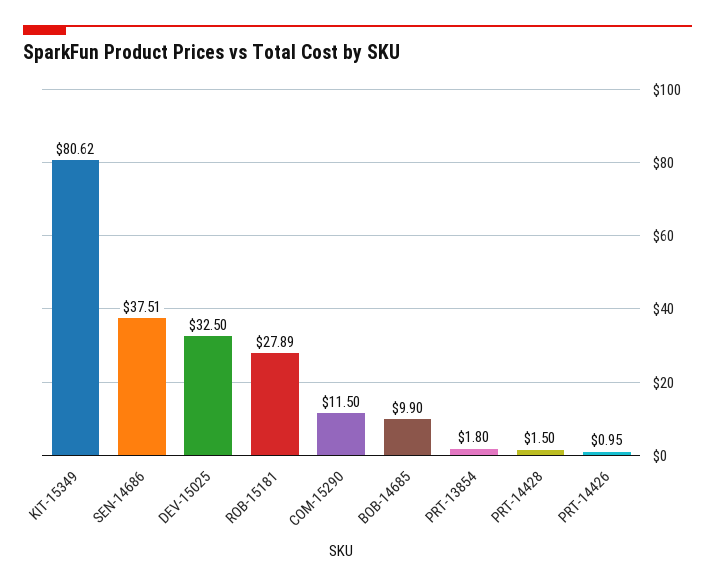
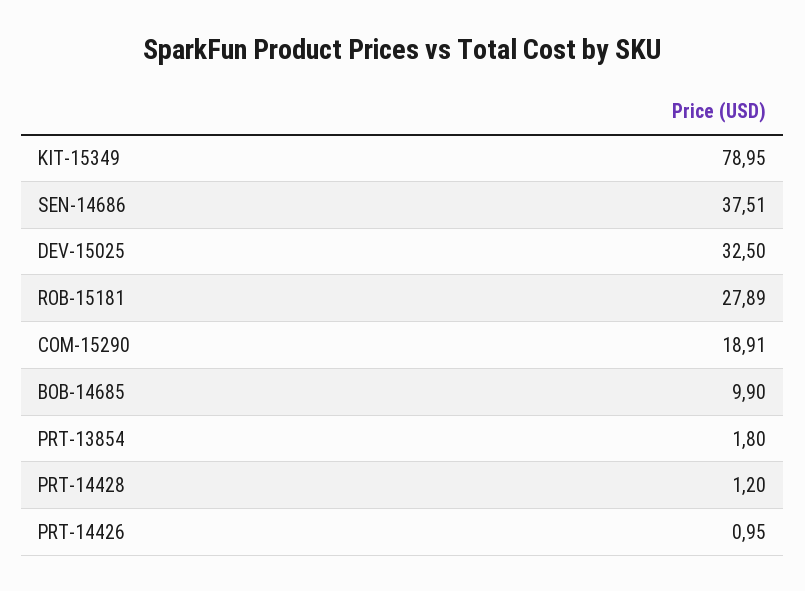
KIT-15349: 80.62 -> 78.95
COM-15290: 11.5 -> 18.91
PRT-14428: 1.5 -> 1.2

